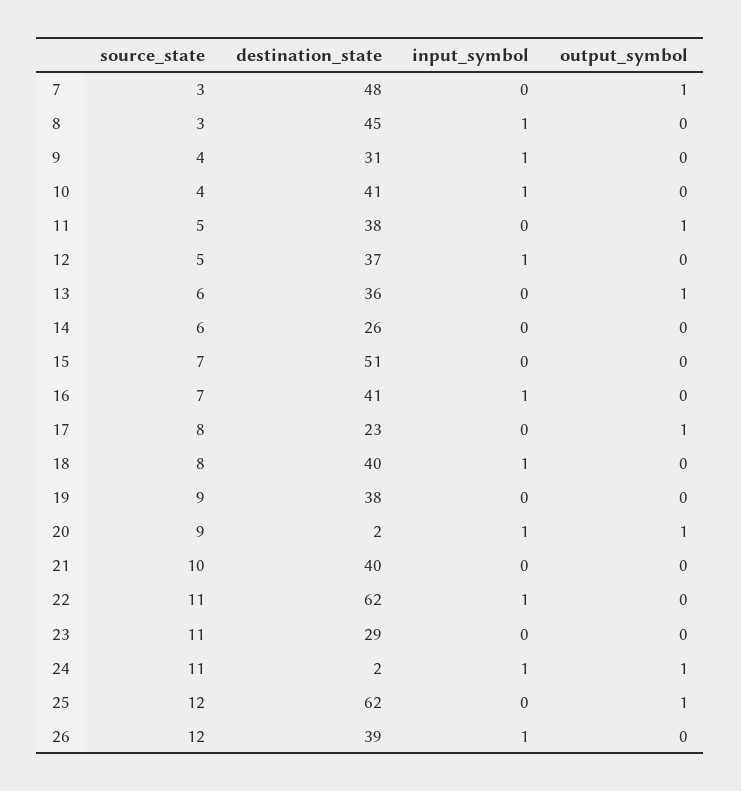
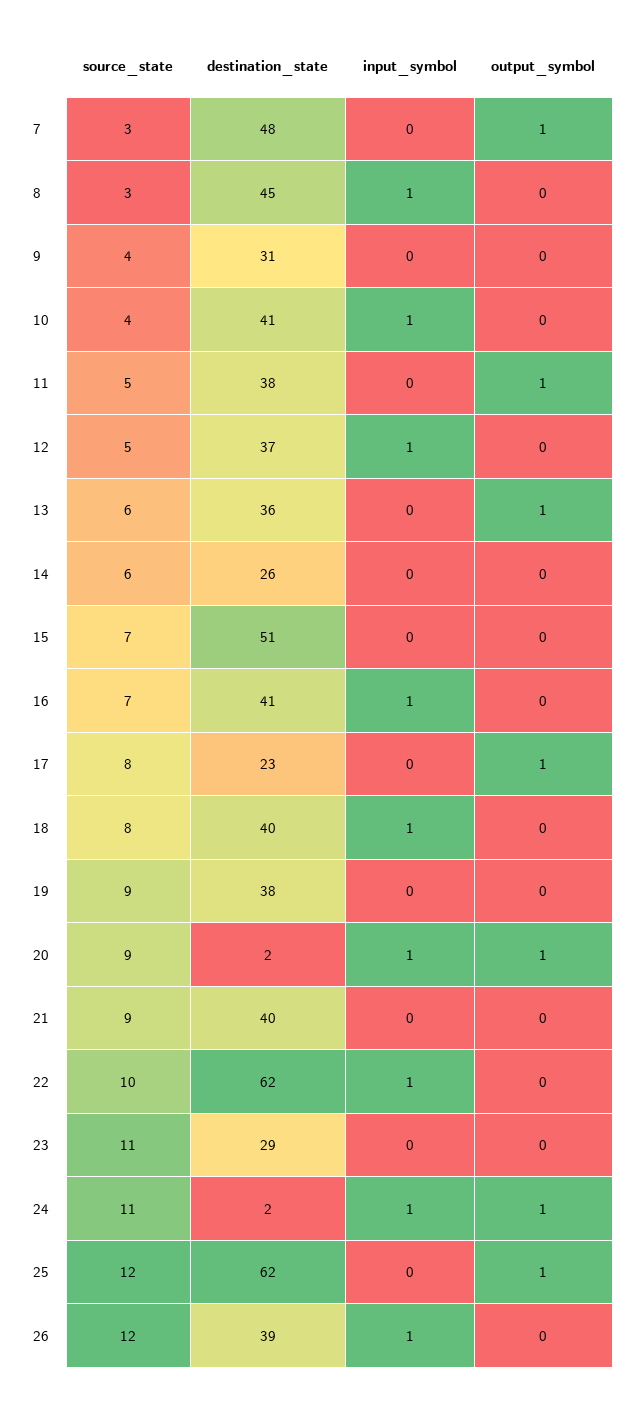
input_symbol, 9: 1 -> 0
source_state, 21: 10 -> 9
source_state, 22: 11 -> 10

